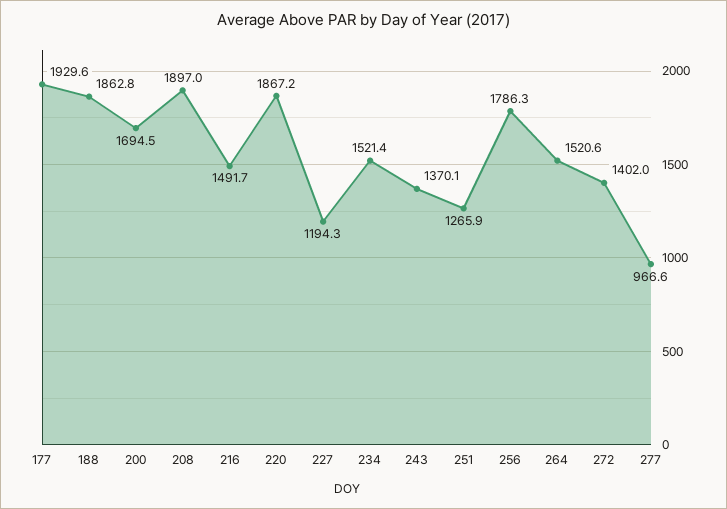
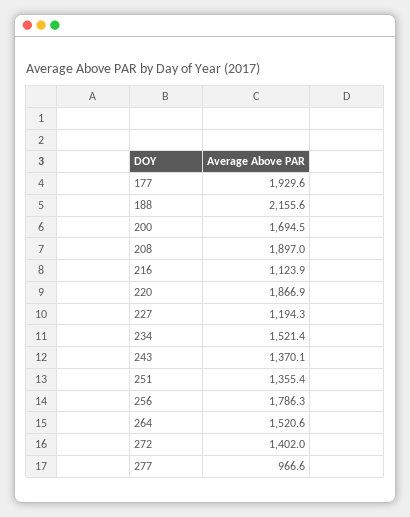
188: 1862.8 -> 2155.6
216: 1491.7 -> 1123.9
220: 1867.2 -> 1866.9
251: 1265.9 -> 1355.4

